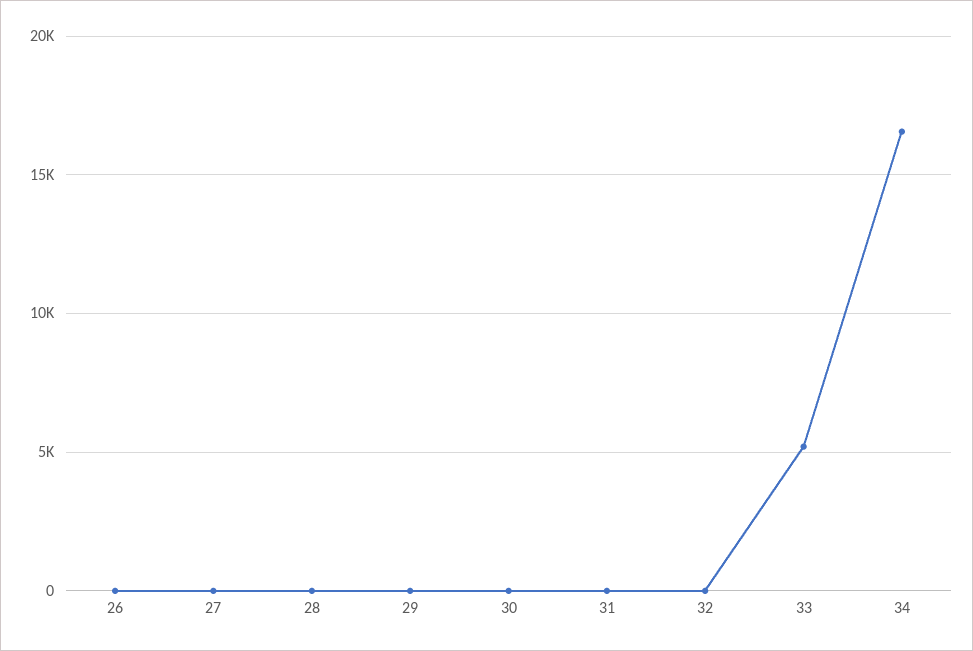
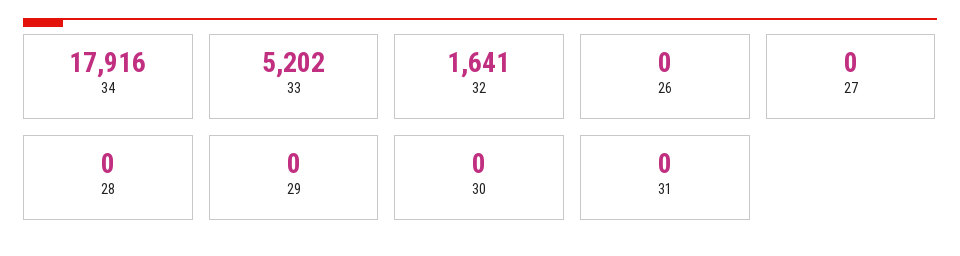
32: 0 -> 1641
34: 16500 -> 17916

